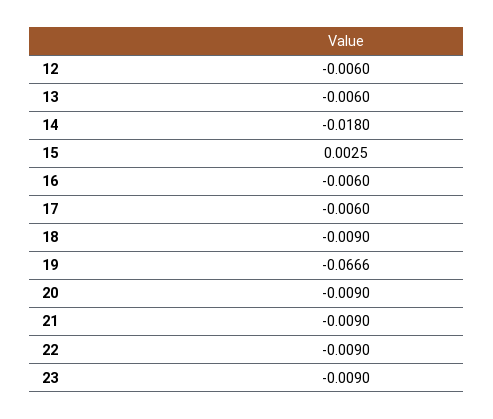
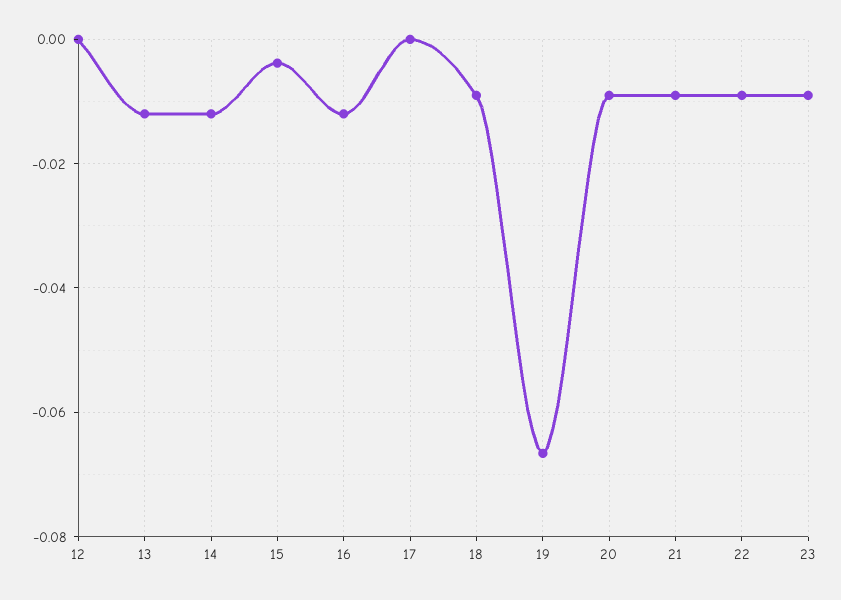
12: -0.006 -> 0
13: -0.006 -> -0.012
14: -0.018 -> -0.012
15: 0.0025 -> -0.004
16: -0.006 -> -0.012
17: -0.006 -> 0

